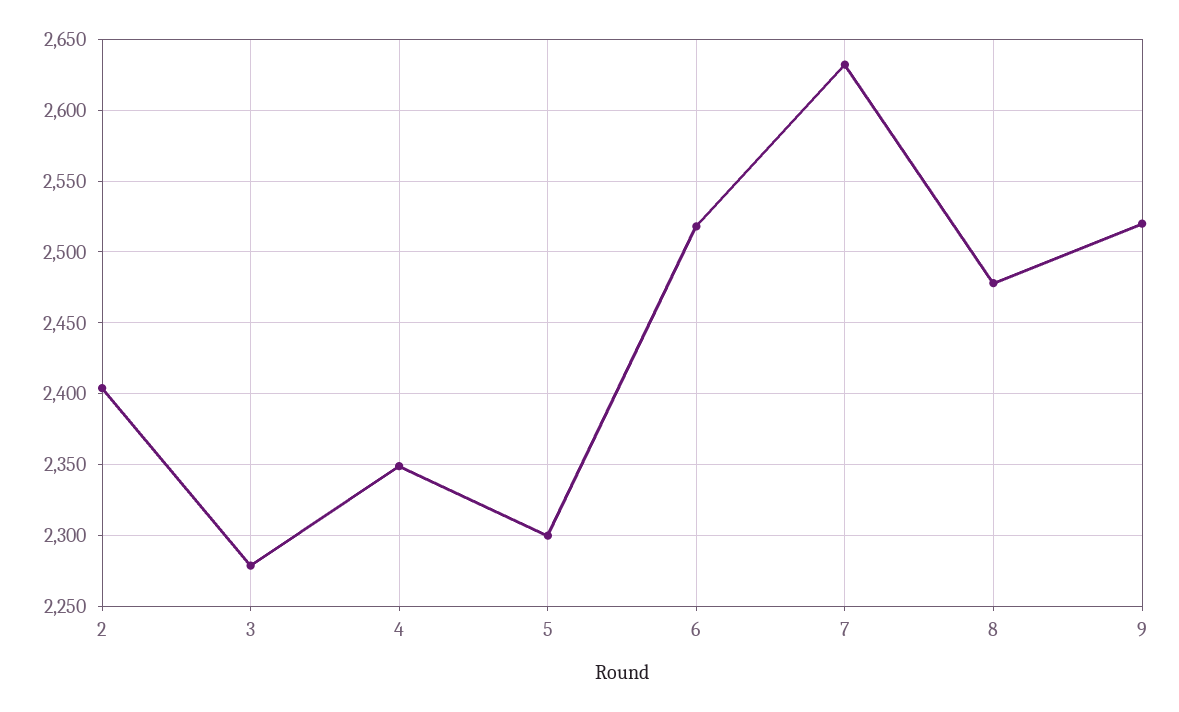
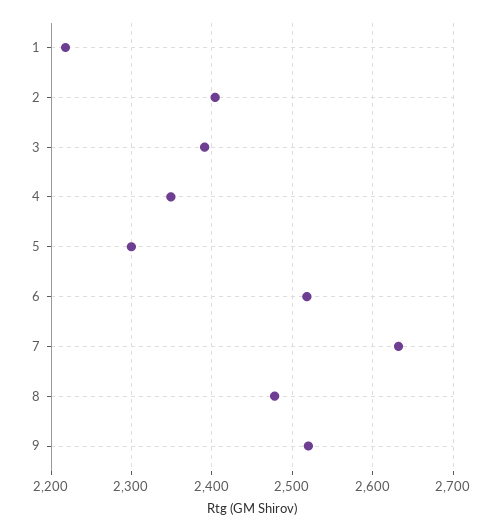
3: 2280 -> 2390
1: none -> 2220

